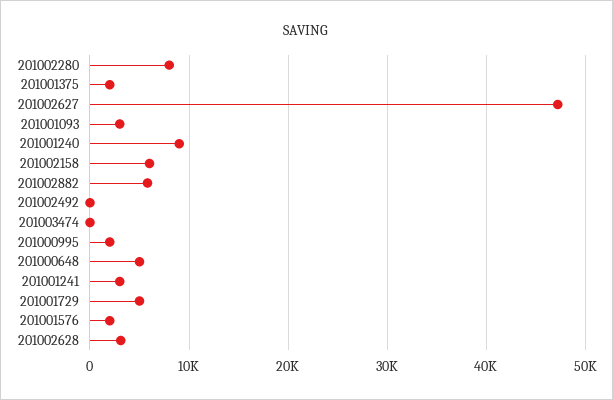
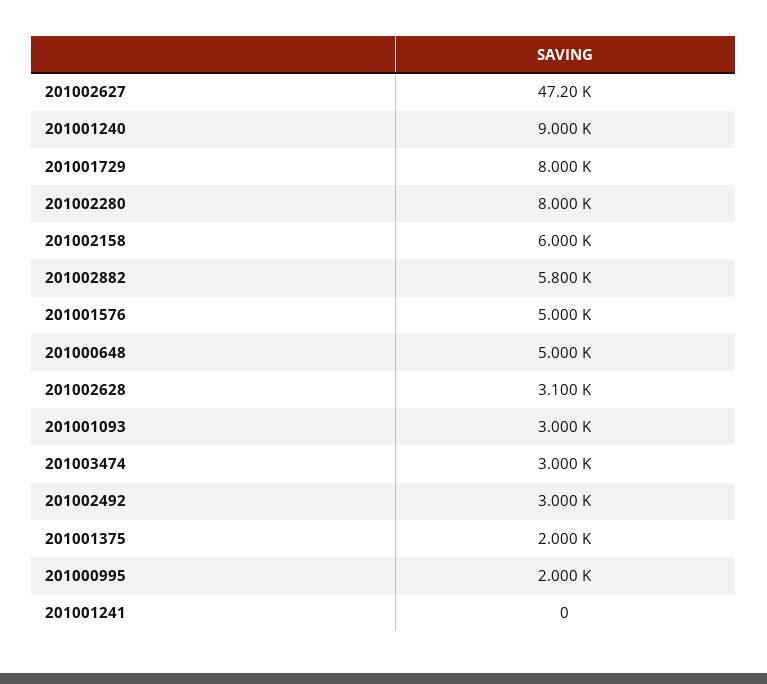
201002492: 0 -> 3000
201003474: 0 -> 3000
201001241: 3000 -> 0
201001729: 5000 -> 8000
201001576: 2000 -> 5000

